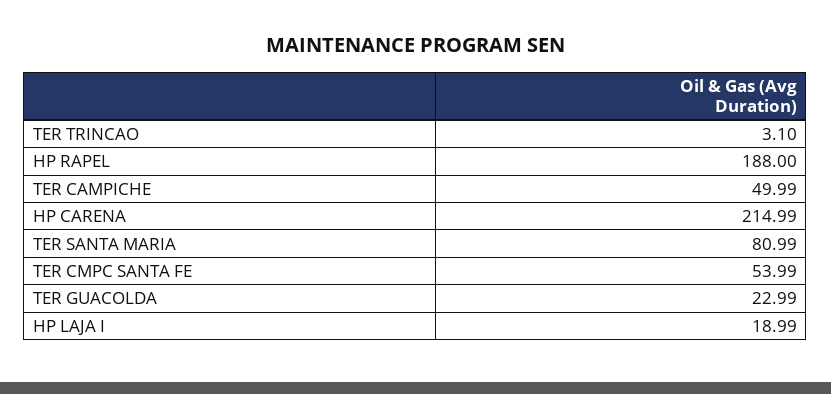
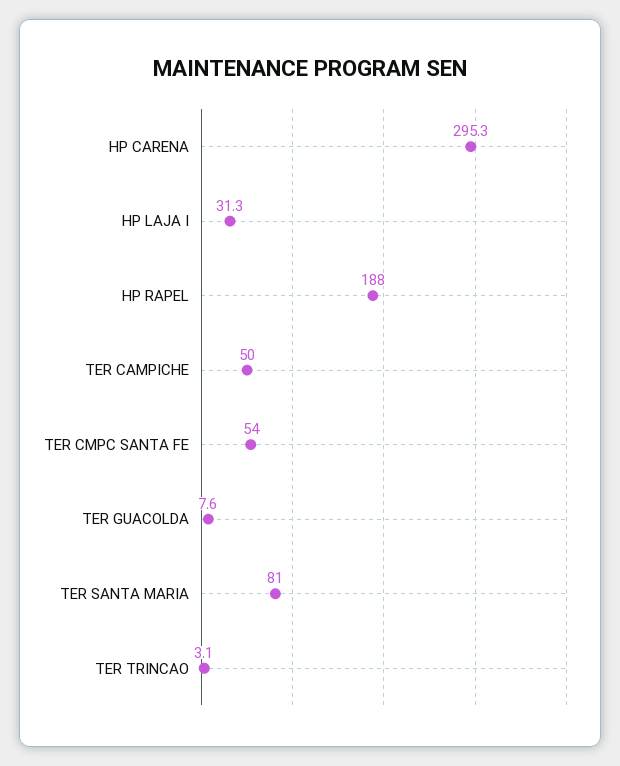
HP CARENA: 214.99 -> 295.3
TER GUACOLDA: 22.99 -> 7.6
HP LAJA I: 18.99 -> 31.3

